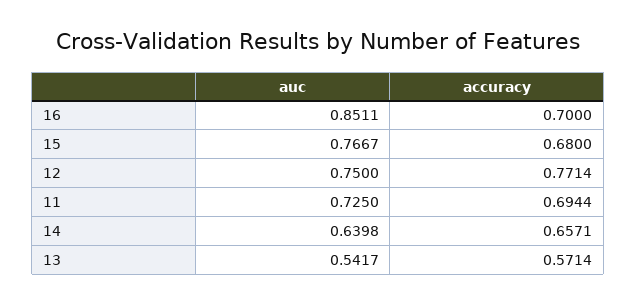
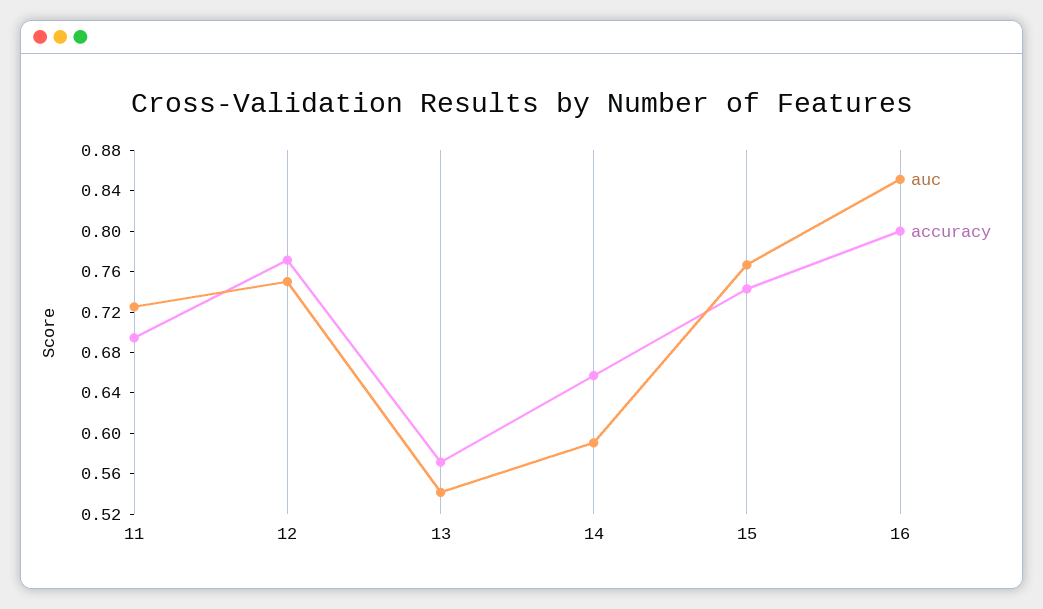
accuracy, 16: 0.7 -> 0.8
accuracy, 15: 0.68 -> 0.74
auc, 14: 0.6398 -> 0.59

